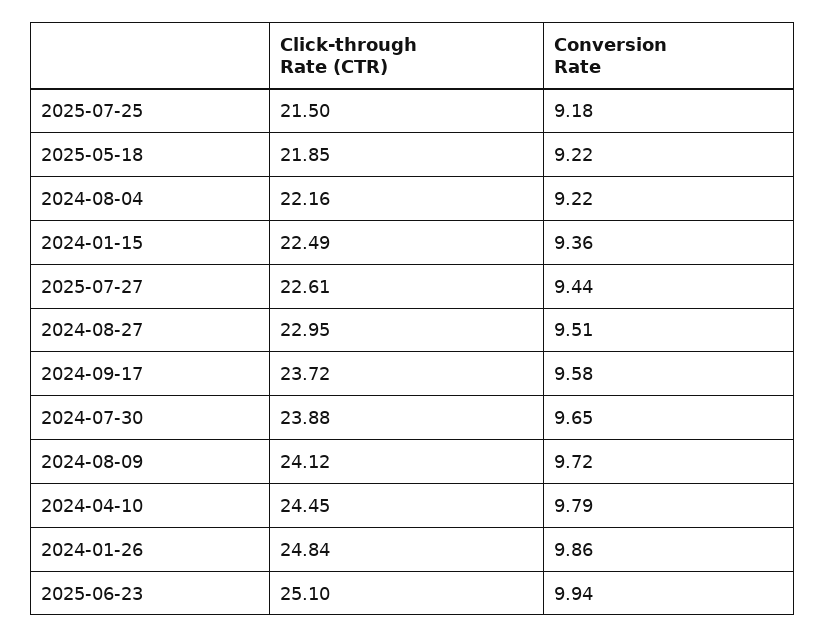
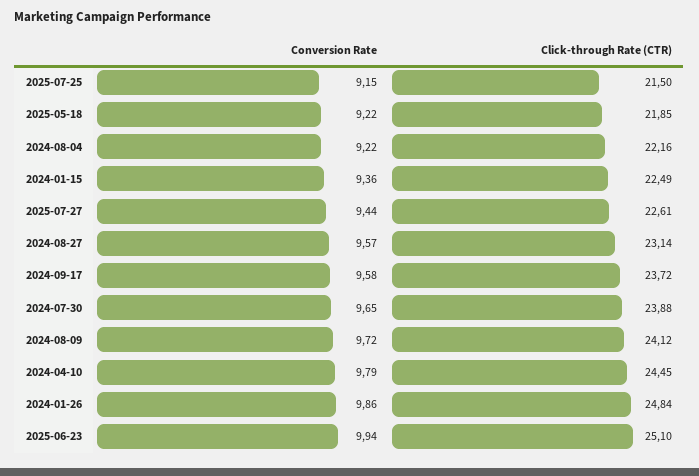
Conversion Rate, 2025-07-25: 9.18 -> 9.15
Click-through Rate (CTR), 2024-08-27: 22.95 -> 23.14
Conversion Rate, 2024-08-27: 9.51 -> 9.57

